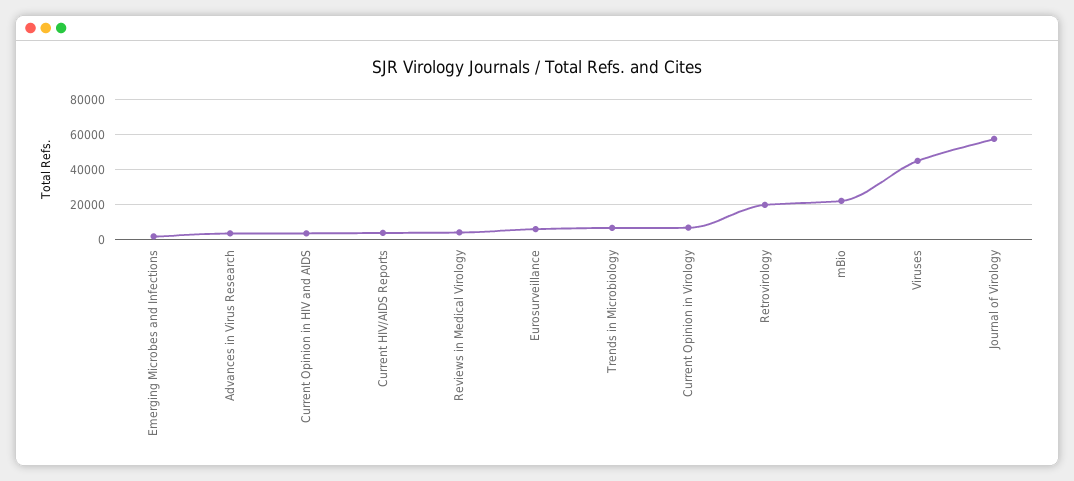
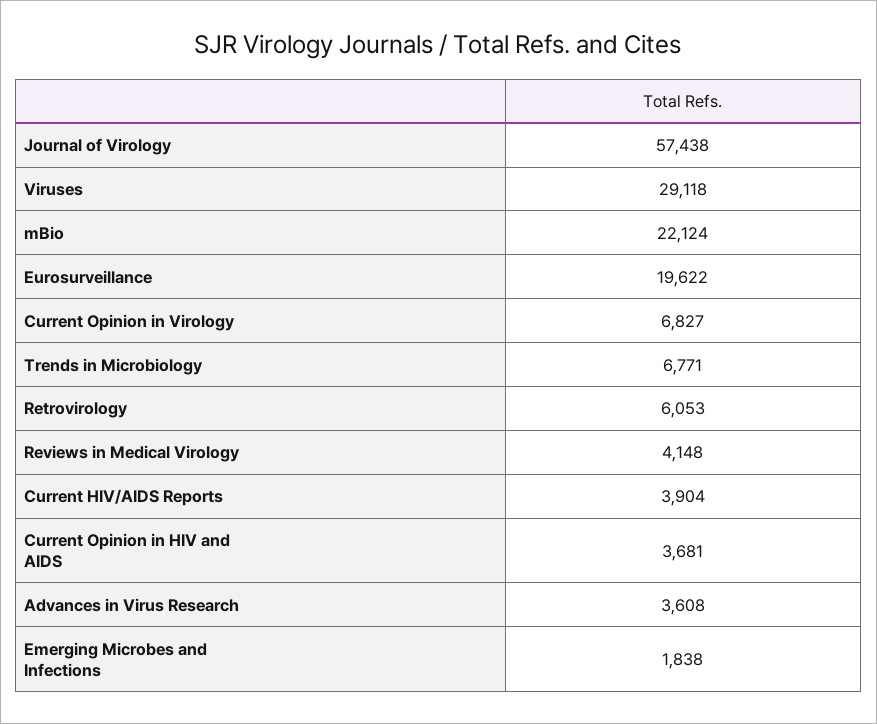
Eurosurveillance: 5000 -> 19622
Retrovirology: 20000 -> 6053
Viruses: 45000 -> 29118

